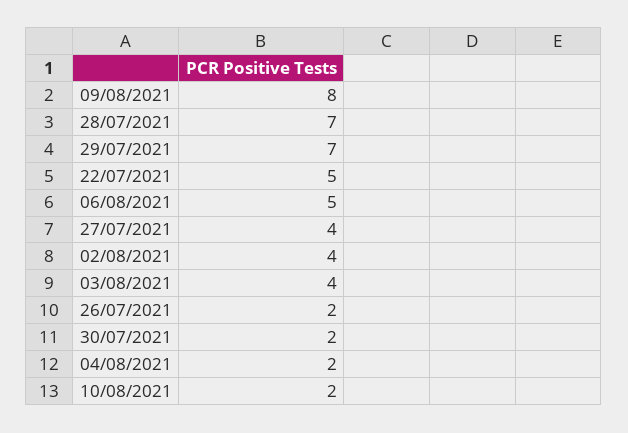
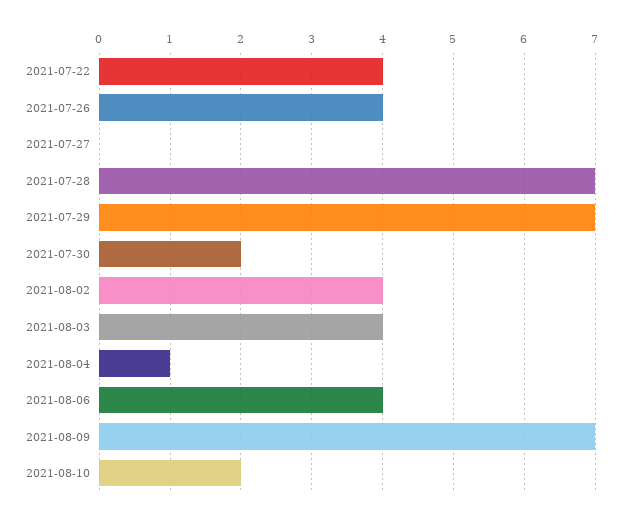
09/08/2021: 8 -> 7
22/07/2021: 5 -> 4
06/08/2021: 5 -> 4
27/07/2021: 4 -> 0
26/07/2021: 2 -> 4
04/08/2021: 2 -> 1

